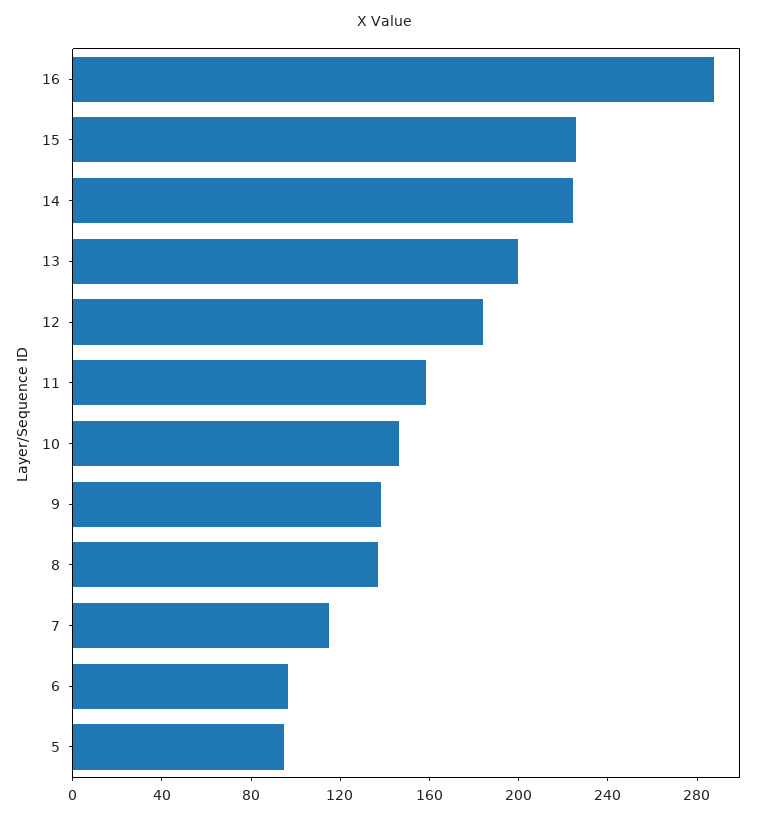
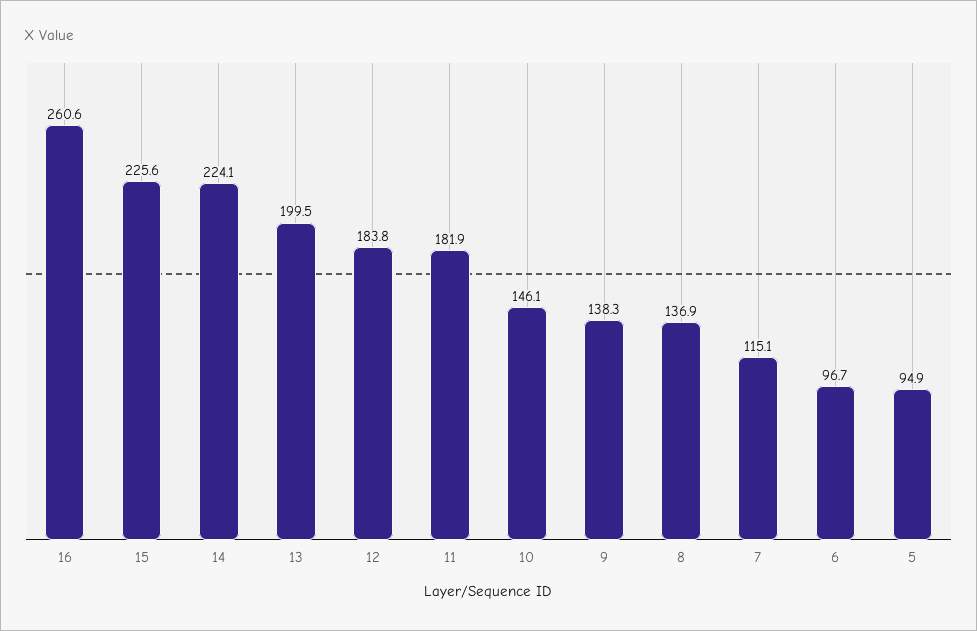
16: 290 -> 260.6
11: 160 -> 181.9

